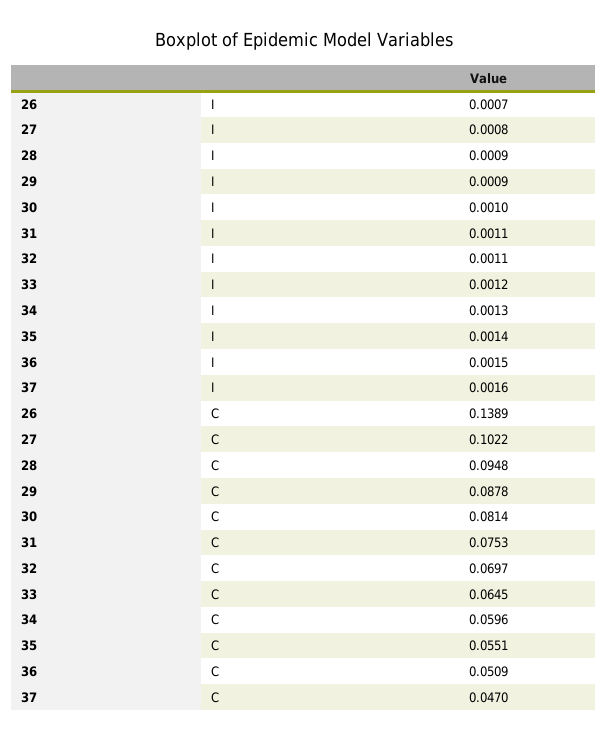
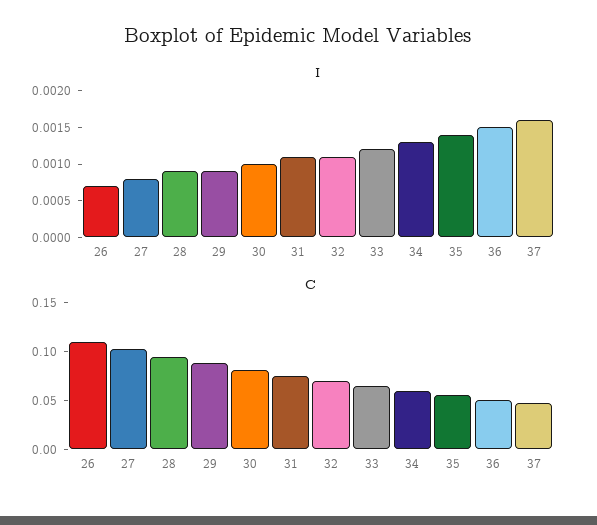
C, 26: 0.1389 -> 0.11

